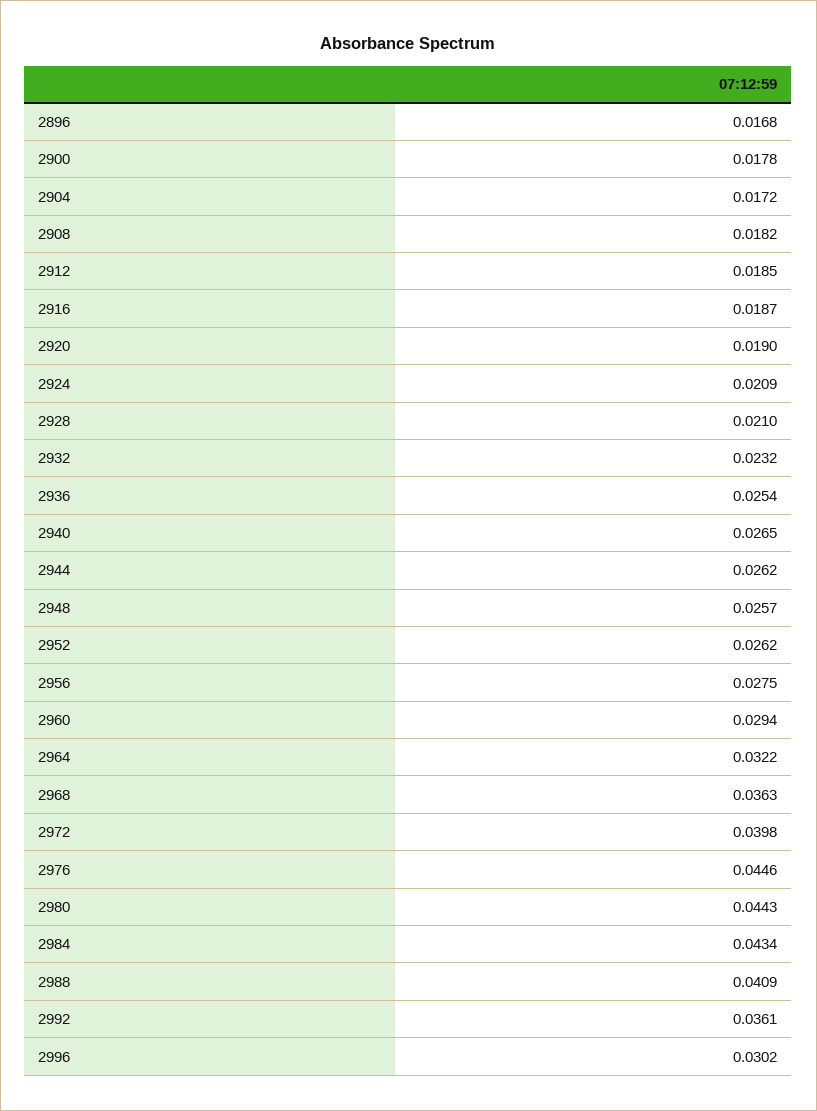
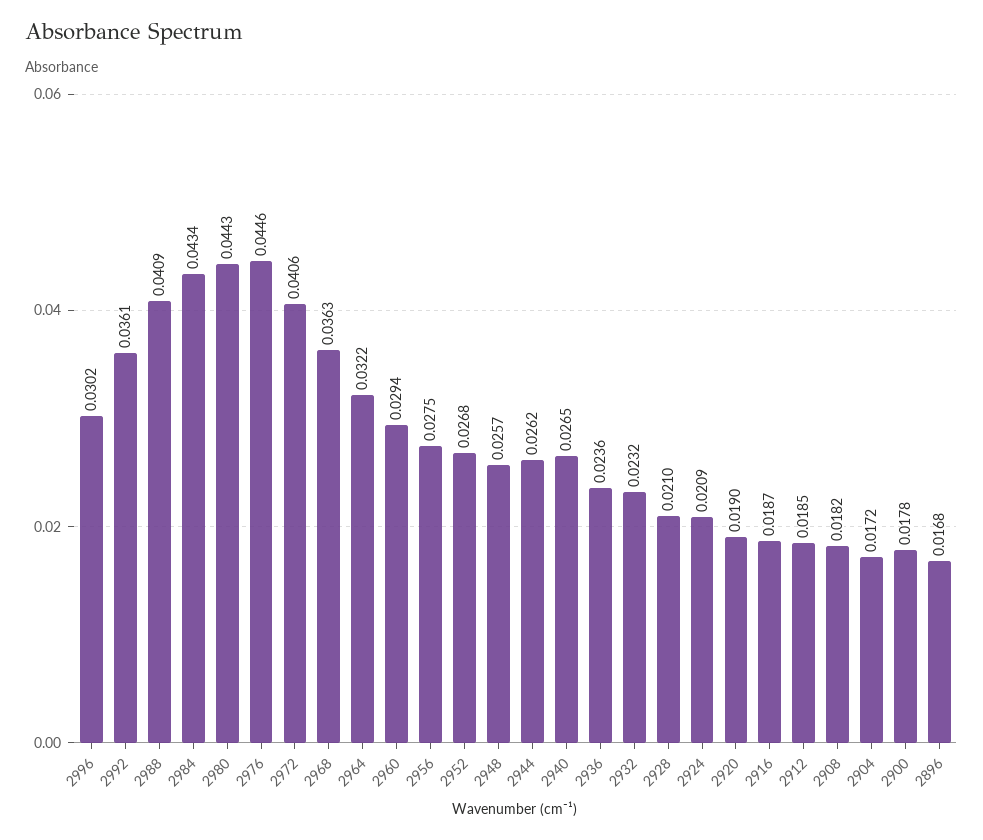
2936: 0.0254 -> 0.0236
2952: 0.0262 -> 0.0268
2972: 0.0398 -> 0.0406

